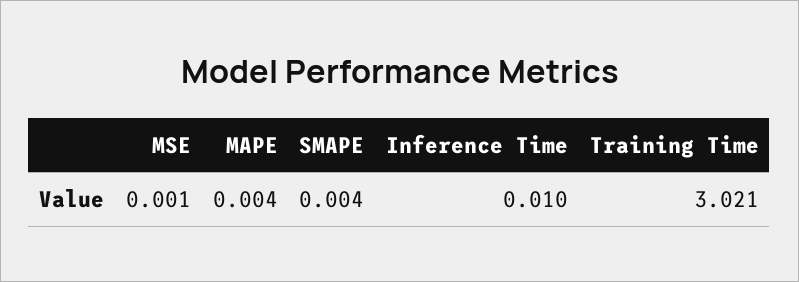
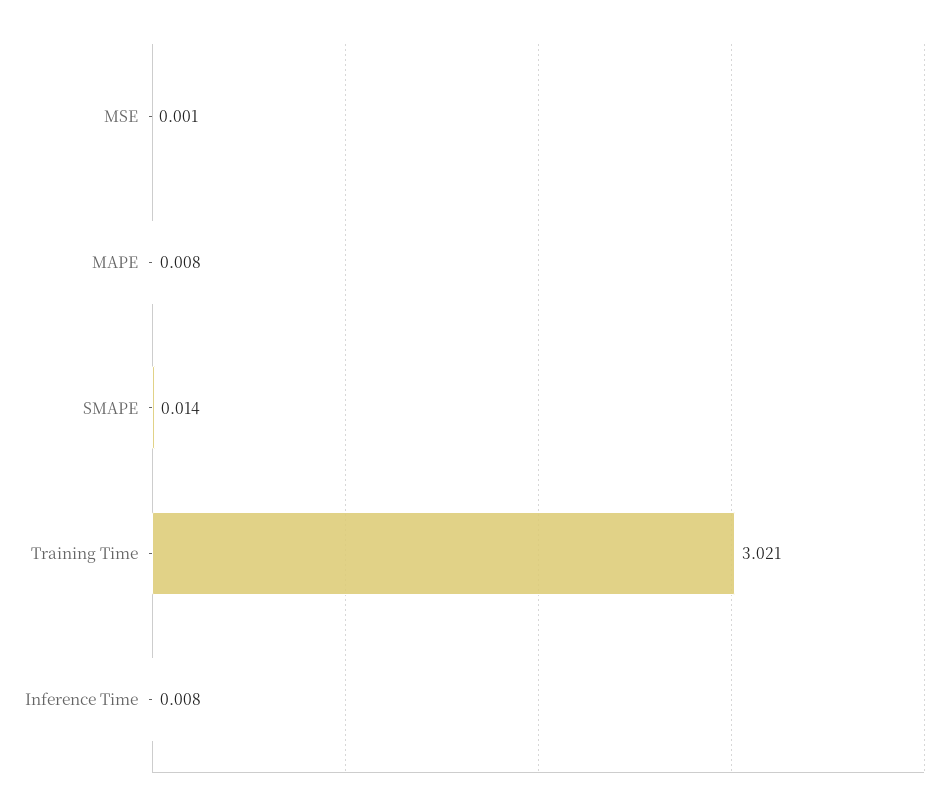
MAPE: 0.004 -> 0.008
SMAPE: 0.004 -> 0.014
Inference Time: 0.01 -> 0.008

